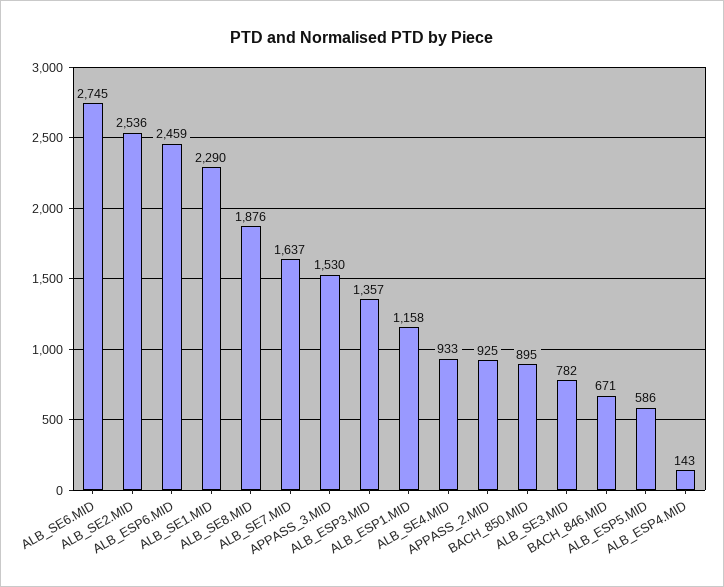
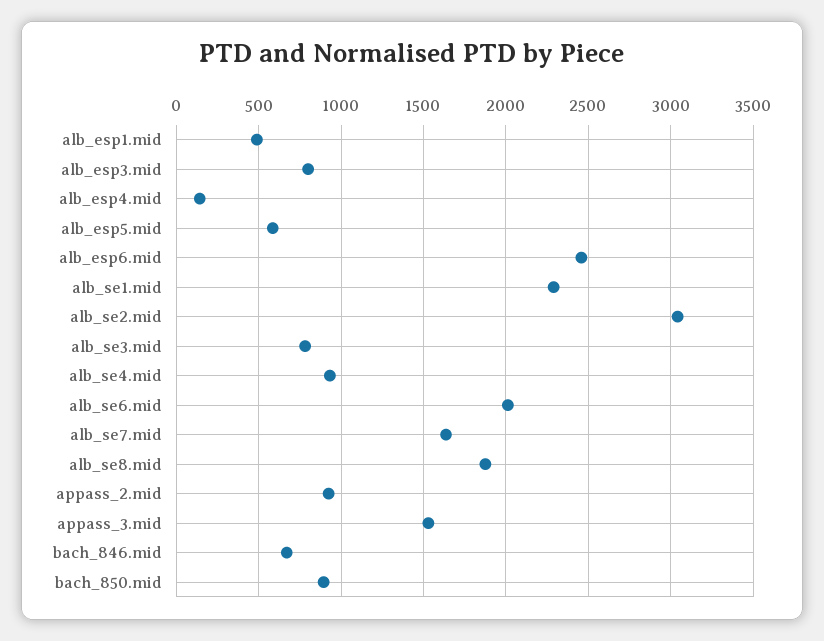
ALB_SE6.MID: 2745 -> 2000
ALB_SE2.MID: 2536 -> 3050
ALB_ESP3.MID: 1357 -> 800
ALB_ESP1.MID: 1158 -> 500

